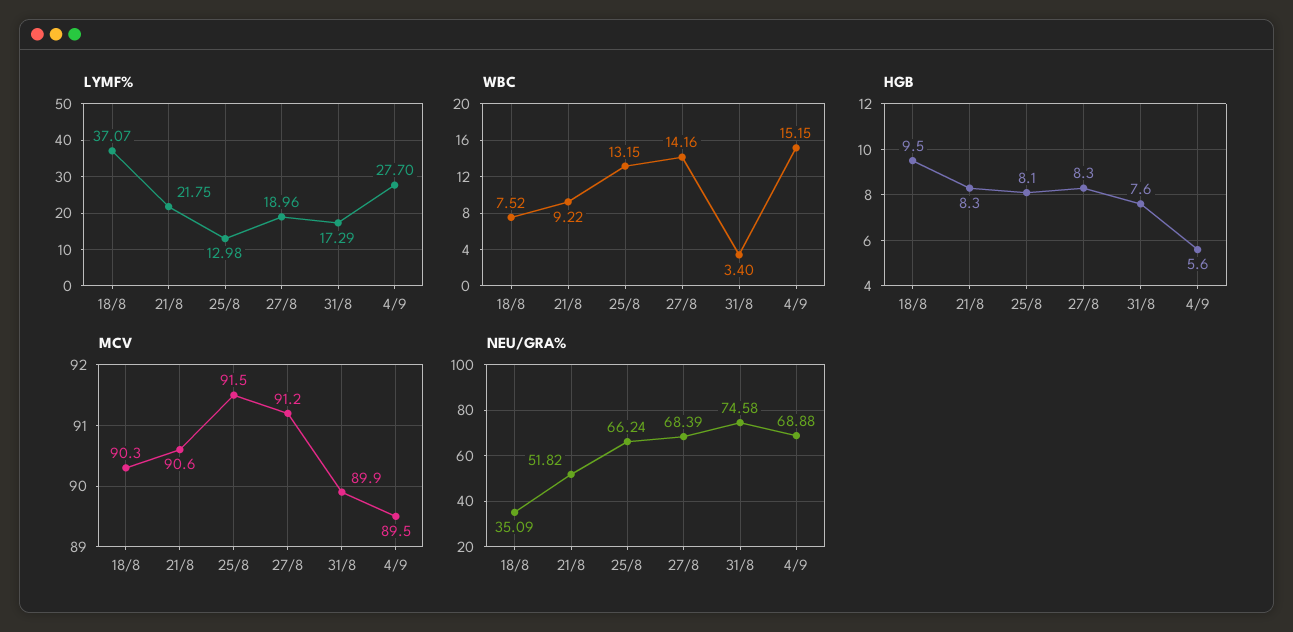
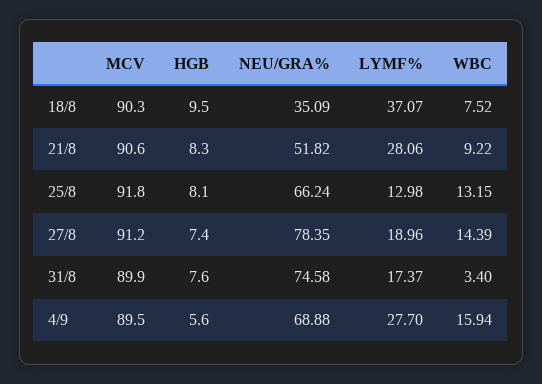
LYMF%, 21/8: 21.75 -> 28.06
LYMF%, 31/8: 17.29 -> 17.37
WBC, 27/8: 14.16 -> 14.39
WBC, 4/9: 15.15 -> 15.94
HGB, 27/8: 8.3 -> 7.4
MCV, 25/8: 91.5 -> 91.8
NEU/GRA%, 27/8: 68.39 -> 78.35

